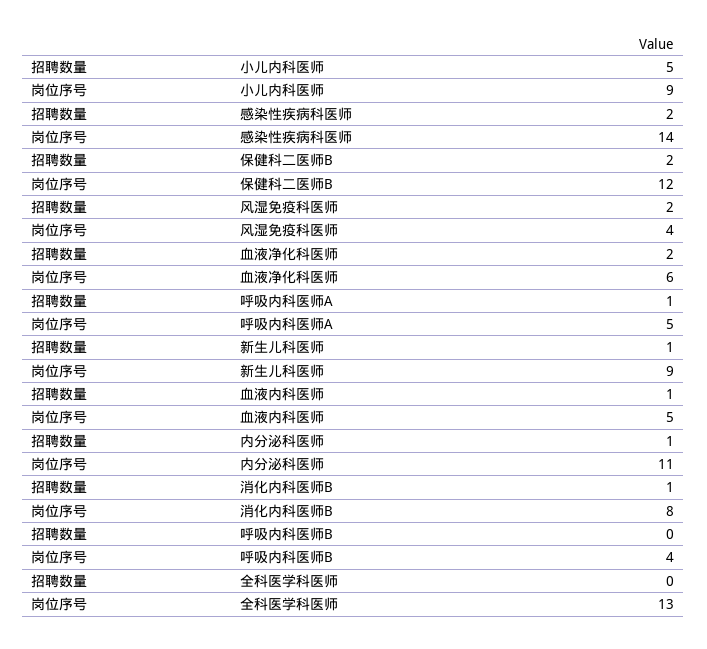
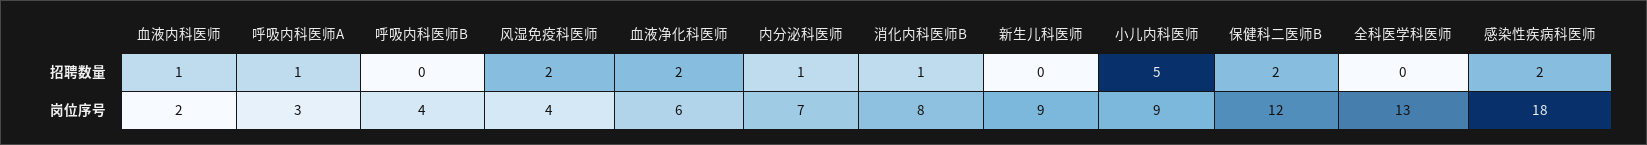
岗位序号, 感染性疾病科医师: 14 -> 18
岗位序号, 呼吸内科医师A: 5 -> 3
招聘数量, 新生儿科医师: 1 -> 0
岗位序号, 血液内科医师: 5 -> 2
岗位序号, 内分泌科医师: 11 -> 7

